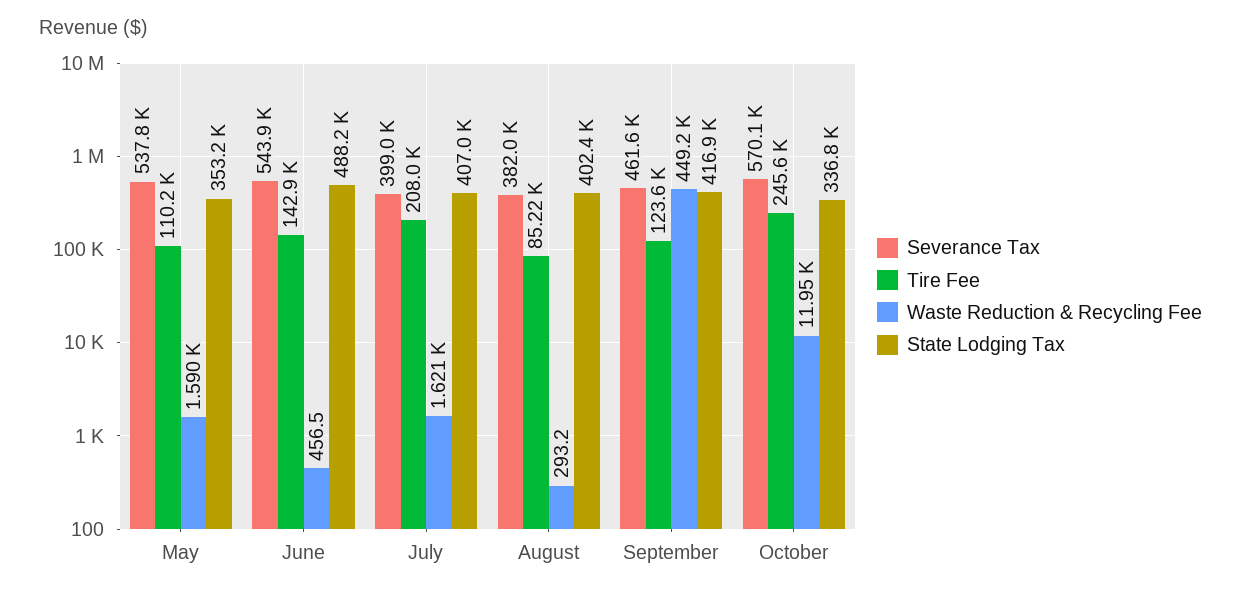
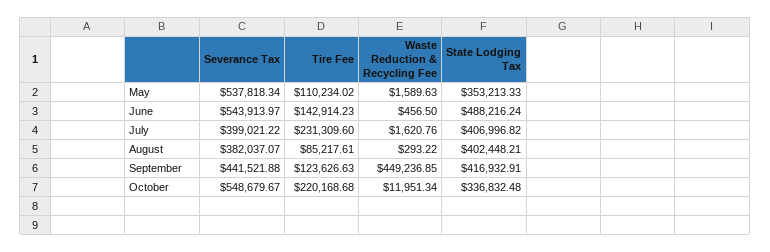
Tire Fee, July: 208000 -> 231309.6
Severance Tax, September: 461600 -> 441521.88
Severance Tax, October: 570100 -> 548679.67
Tire Fee, October: 245600 -> 220168.68

